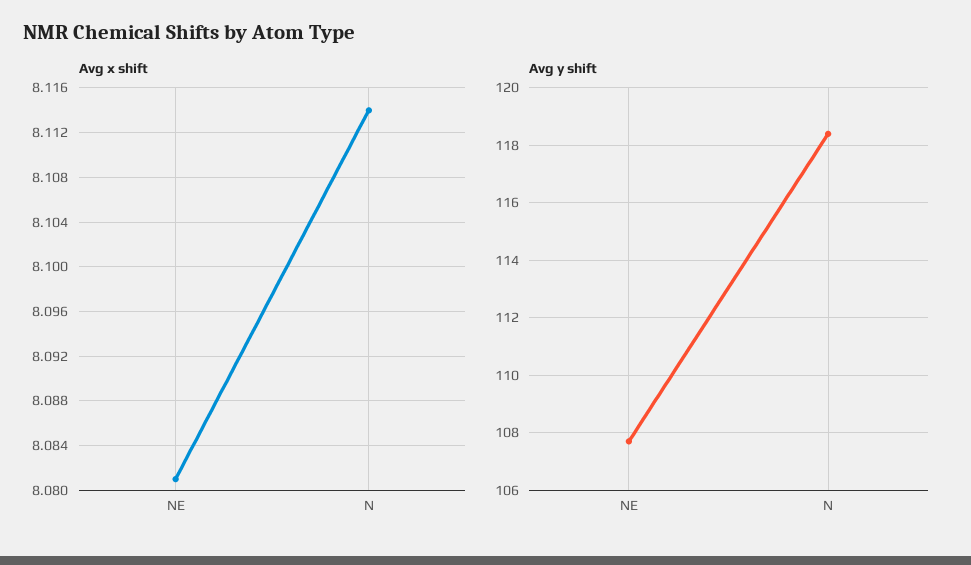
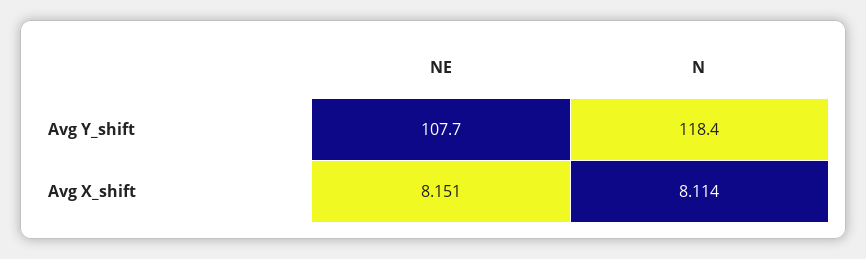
Avg x shift, NE: 8.081 -> 8.151

